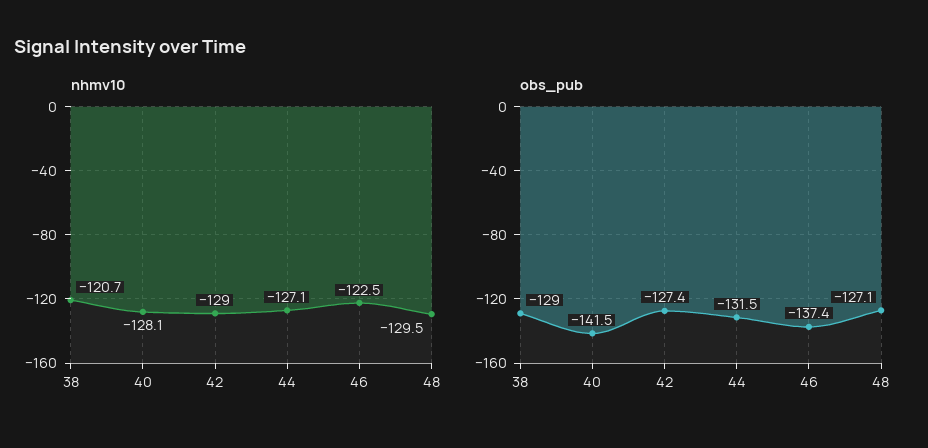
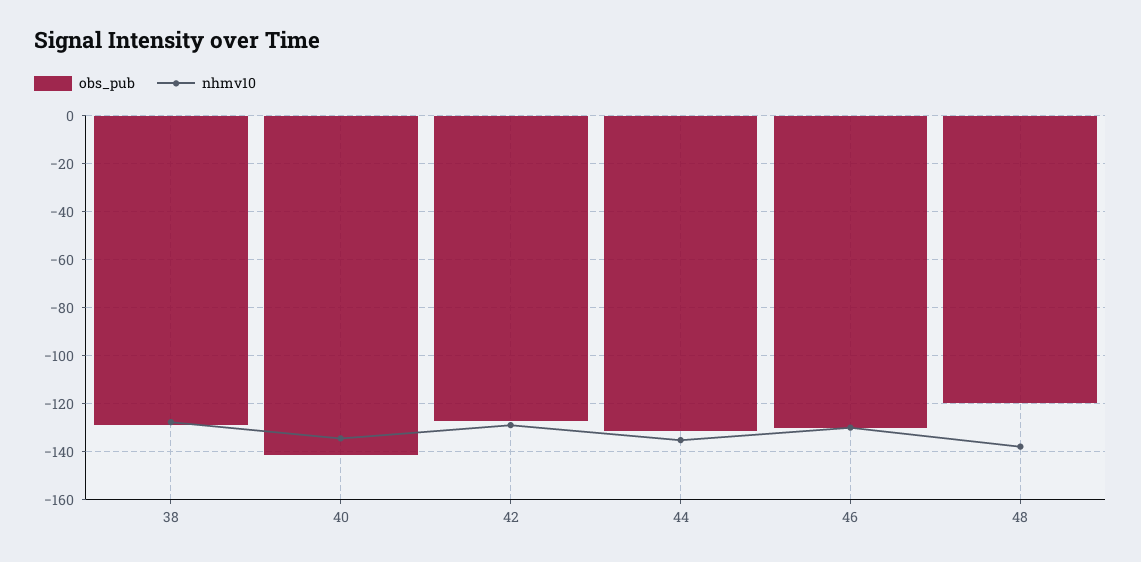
nhmv10, 38: -120.7 -> -127.5
nhmv10, 40: -128.1 -> -135
nhmv10, 44: -127.1 -> -135
nhmv10, 46: -122.5 -> -130
nhmv10, 48: -129.5 -> -137.5
obs_pub, 46: -137.4 -> -130
obs_pub, 48: -127.1 -> -120

